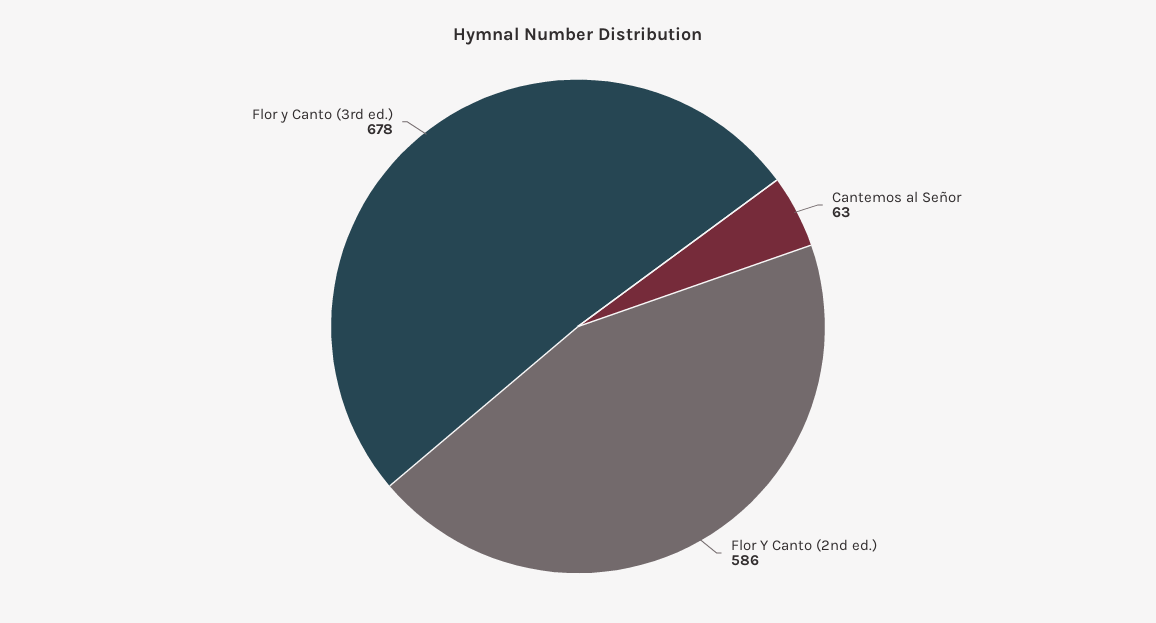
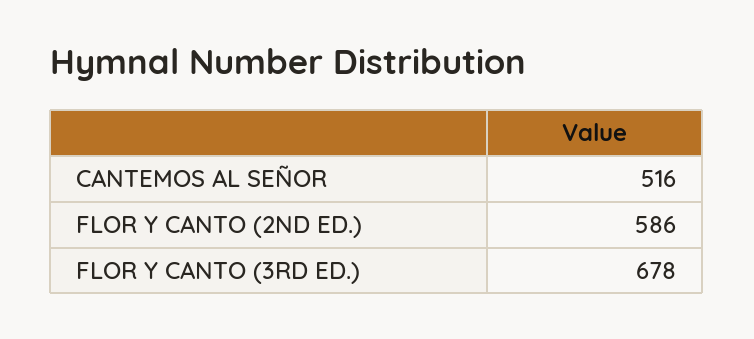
Cantemos al Señor: 63 -> 516

